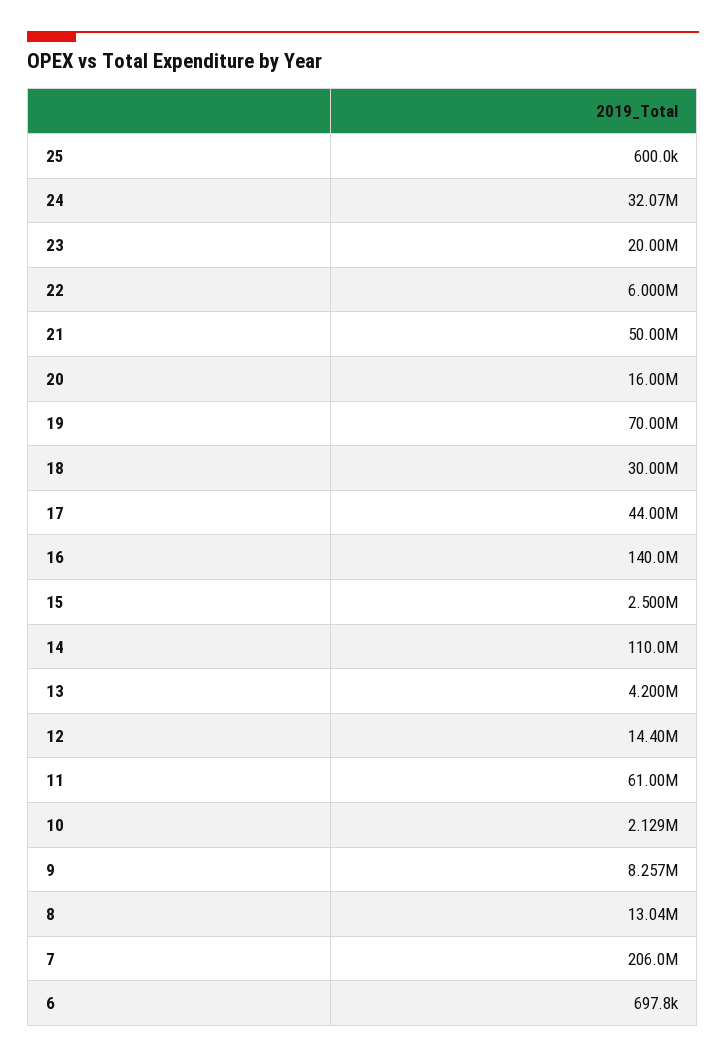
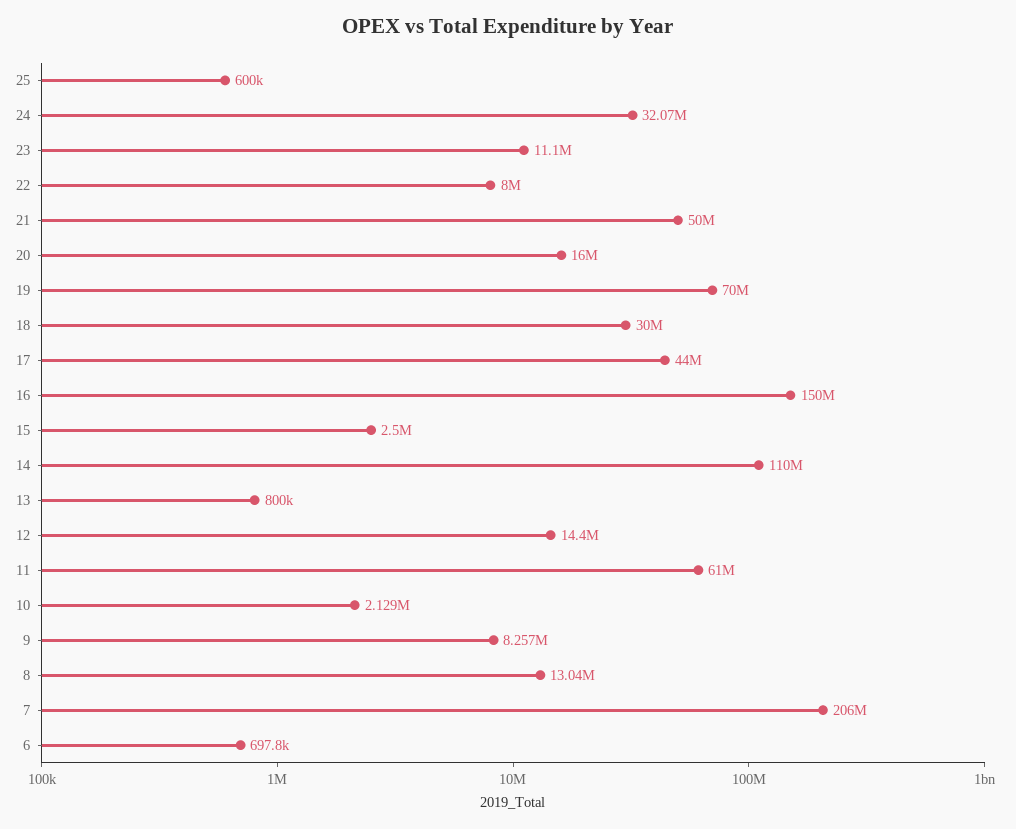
23: 20000000 -> 11100000
22: 6000000 -> 8000000
16: 140000000 -> 150000000
13: 4200000 -> 800000

